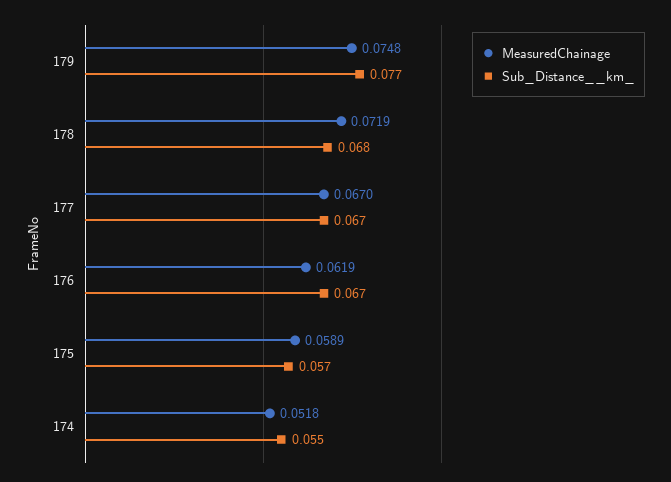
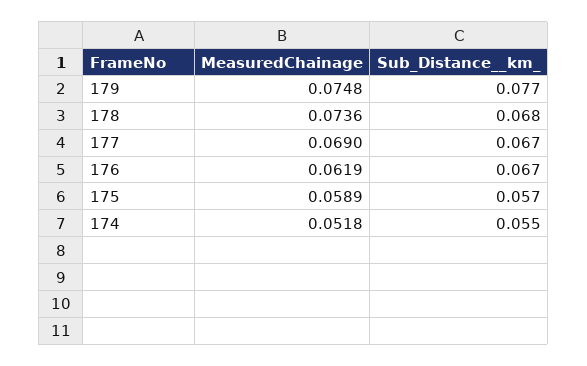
MeasuredChainage, 178: 0.0719 -> 0.0736
MeasuredChainage, 177: 0.067 -> 0.069

